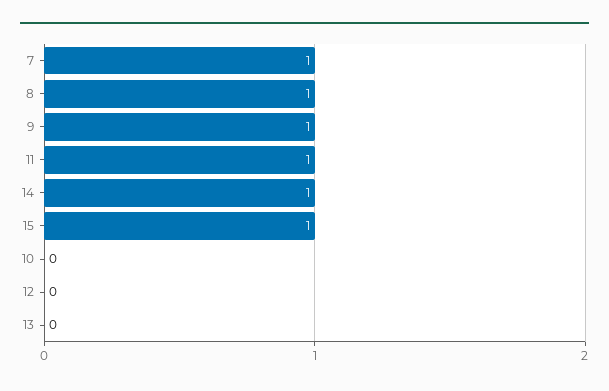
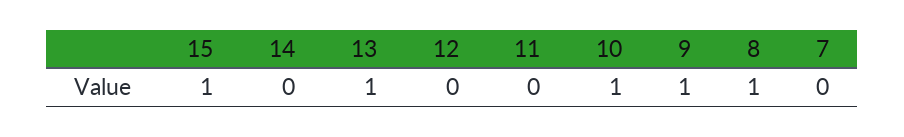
7: 1 -> 0
11: 1 -> 0
14: 1 -> 0
10: 0 -> 1
13: 0 -> 1

